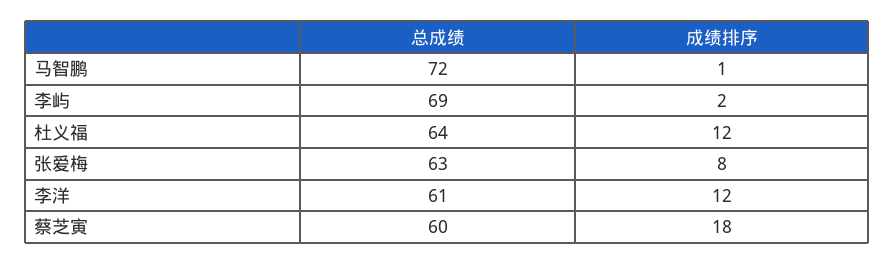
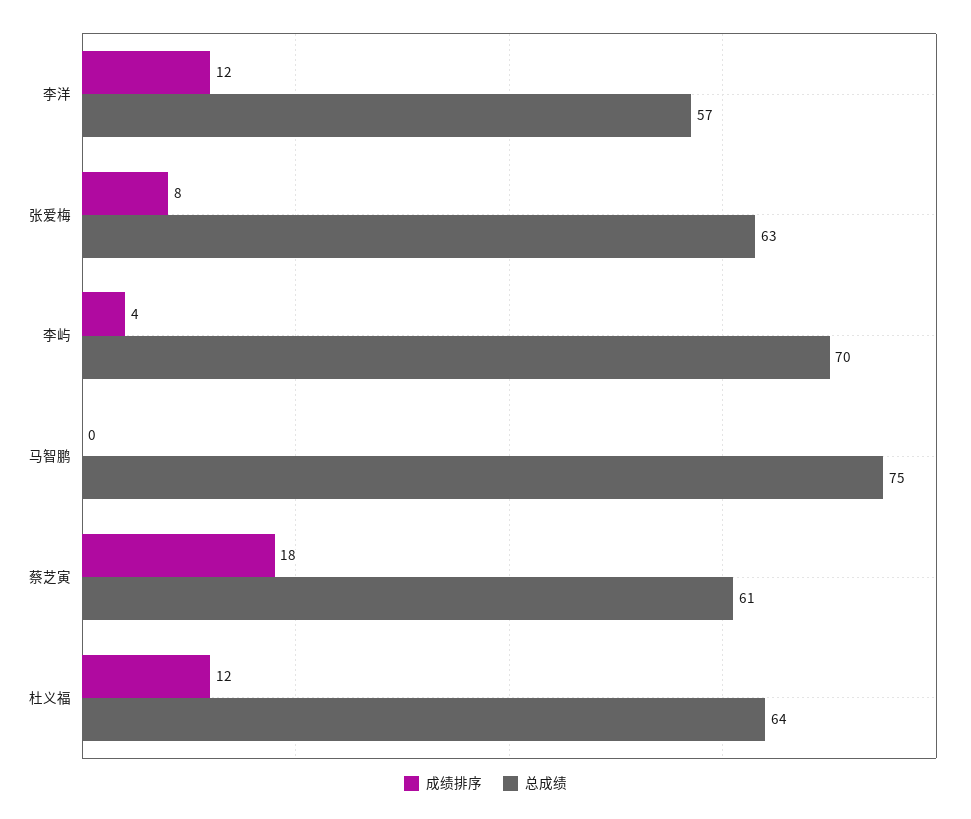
总成绩, 马智鹏: 72 -> 75
成绩排序, 马智鹏: 1 -> 0
总成绩, 李屿: 69 -> 70
成绩排序, 李屿: 2 -> 4
总成绩, 李洋: 61 -> 57
总成绩, 蔡芝寅: 60 -> 61

